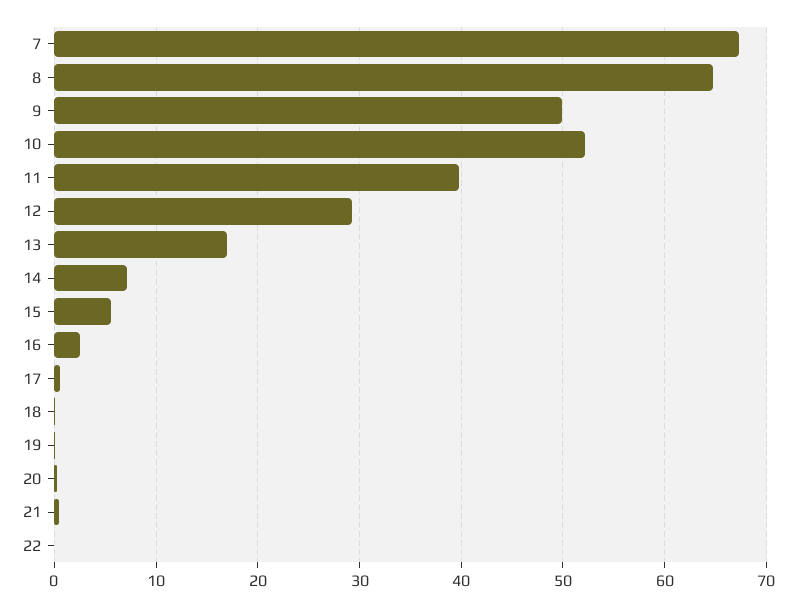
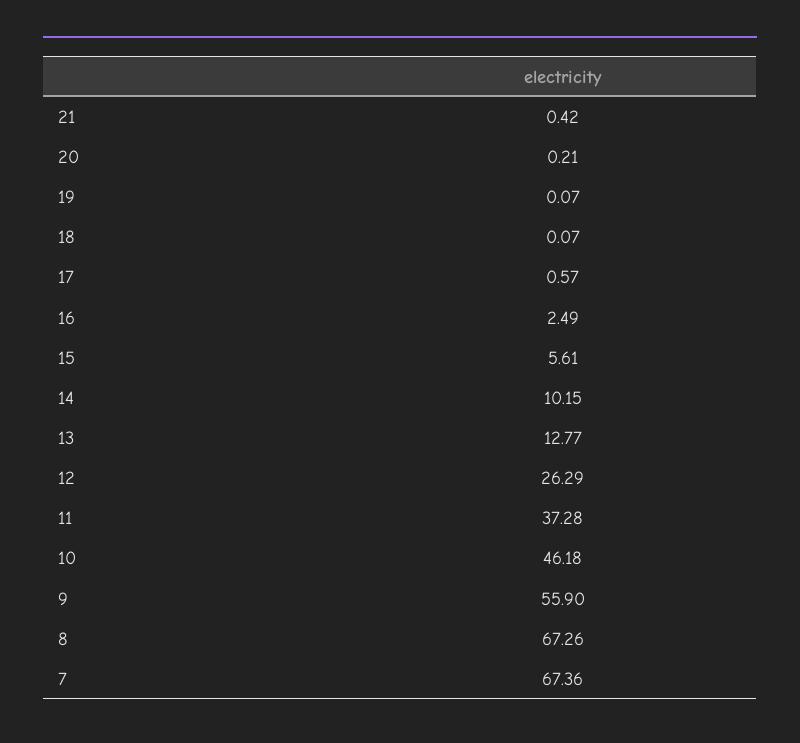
8: 65 -> 67.26
9: 50 -> 55.9
10: 52 -> 46.18
11: 40 -> 37.28
12: 29 -> 26.29
13: 17 -> 12.77
14: 7 -> 10.15
22: 0 -> none

